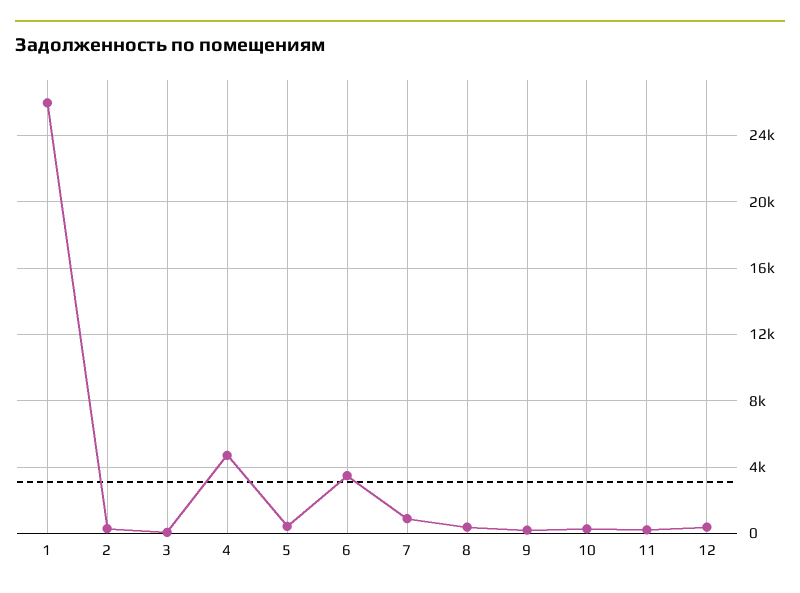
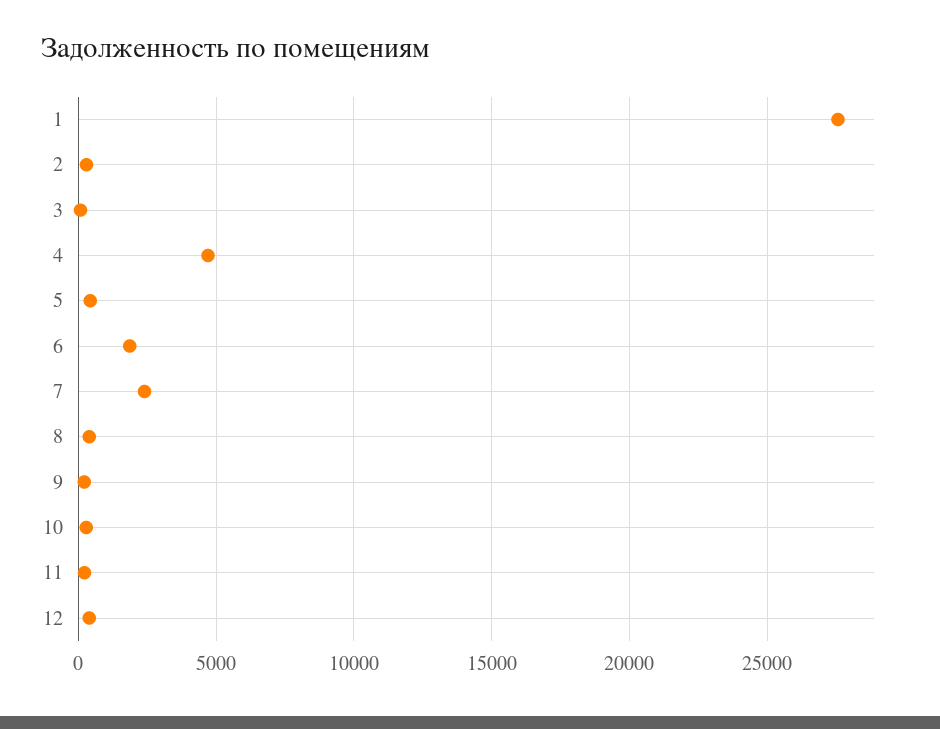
1: 26000 -> 27500
6: 3500 -> 2000
7: 1000 -> 2500

